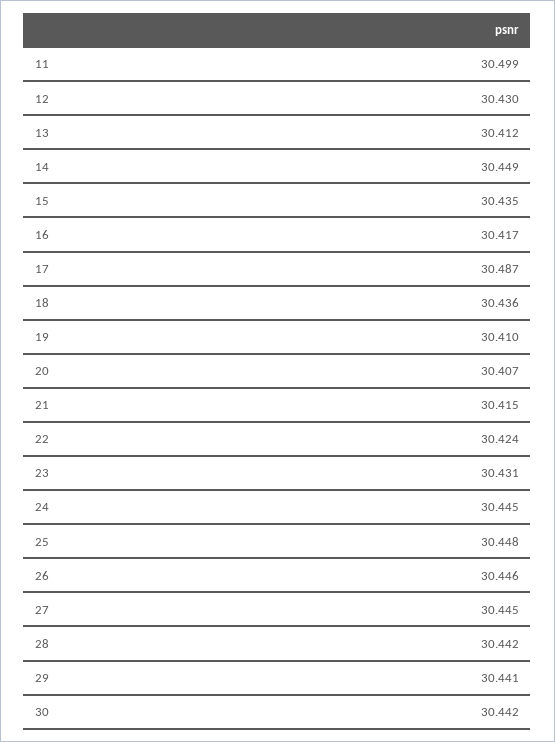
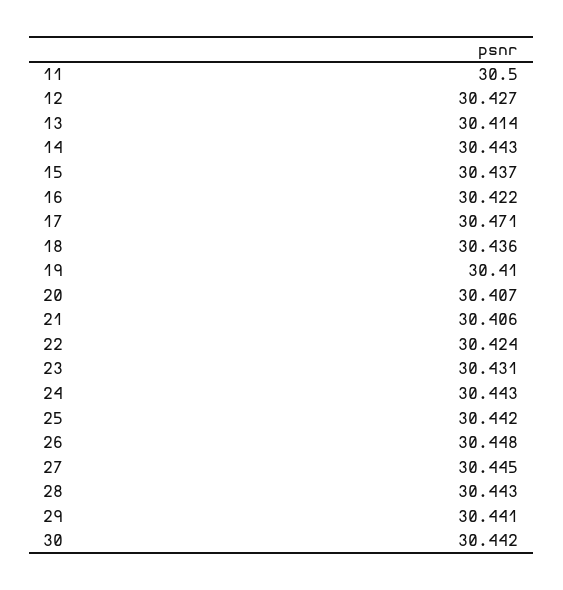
11: 30.499 -> 30.5
12: 30.43 -> 30.427
13: 30.412 -> 30.414
14: 30.449 -> 30.443
15: 30.435 -> 30.437
16: 30.417 -> 30.422
17: 30.487 -> 30.471
21: 30.415 -> 30.406
24: 30.445 -> 30.443
25: 30.448 -> 30.442
26: 30.446 -> 30.448
28: 30.442 -> 30.443

